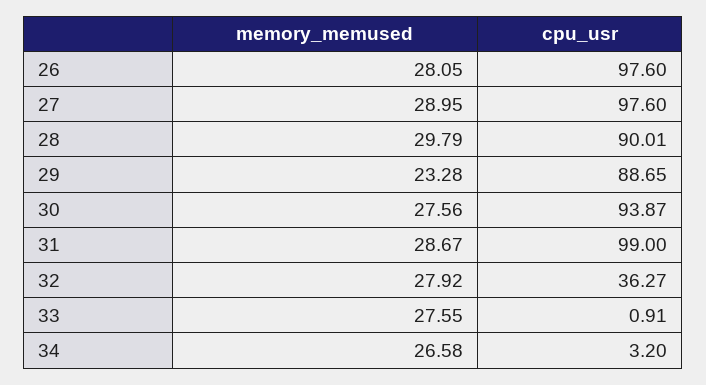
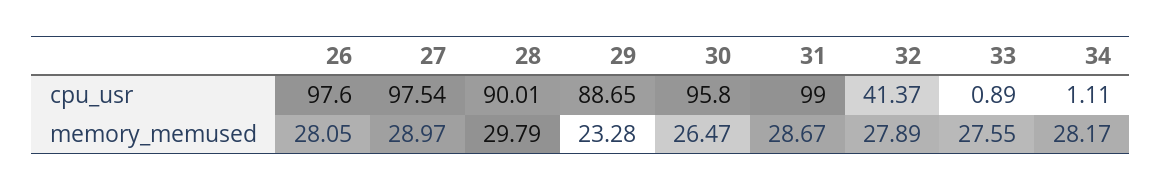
memory_memused, 27: 28.95 -> 28.97
cpu_usr, 27: 97.6 -> 97.54
memory_memused, 30: 27.56 -> 26.47
cpu_usr, 30: 93.87 -> 95.8
memory_memused, 32: 27.92 -> 27.89
cpu_usr, 32: 36.27 -> 41.37
cpu_usr, 33: 0.91 -> 0.89
memory_memused, 34: 26.58 -> 28.17
cpu_usr, 34: 3.2 -> 1.11

